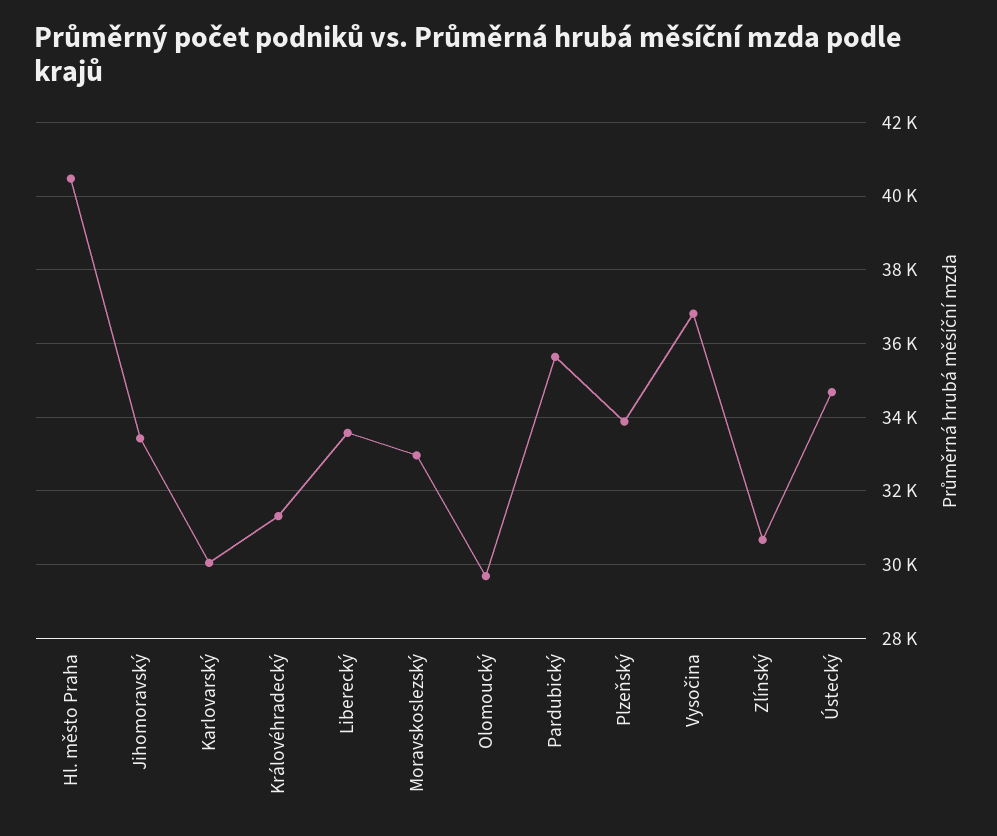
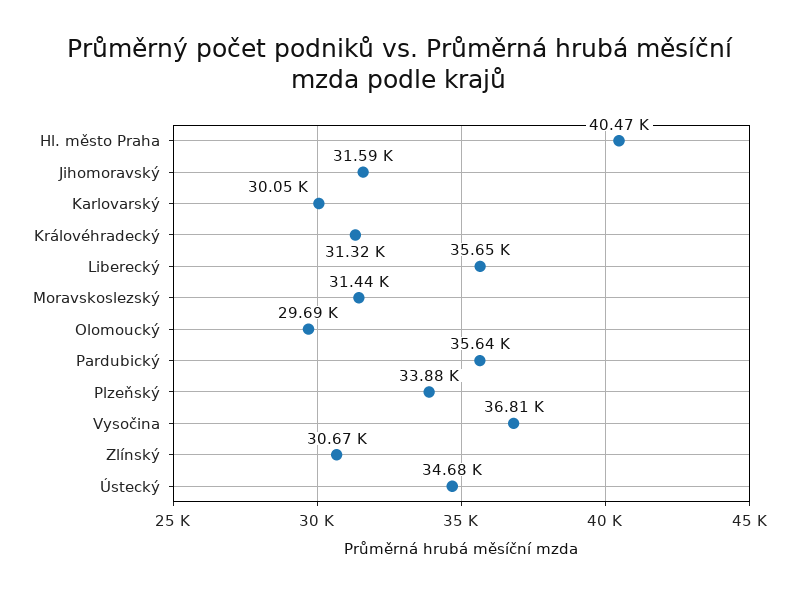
Jihomoravský: 33400 -> 31590
Liberecký: 33600 -> 35650
Moravskoslezský: 33000 -> 31440

